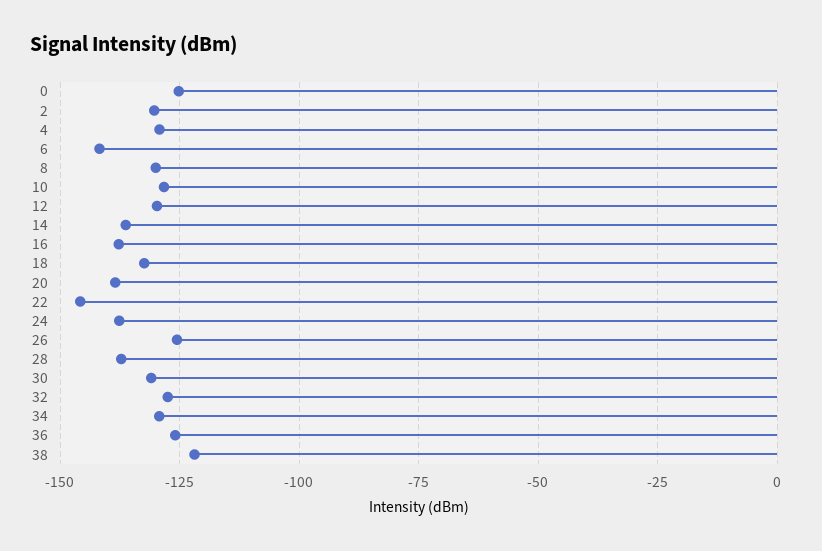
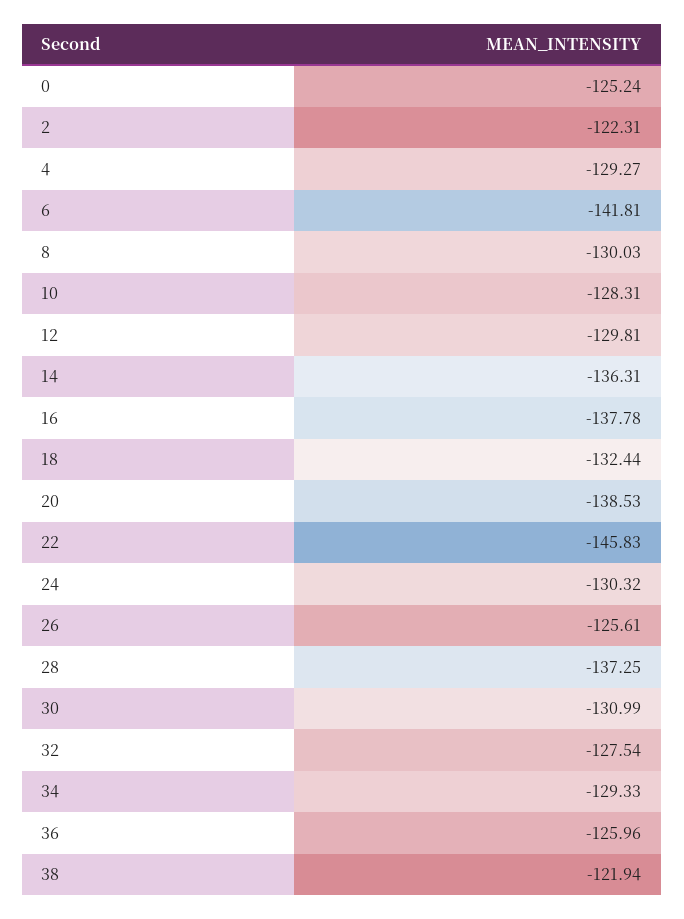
2: -130 -> -122.31
24: -137.5 -> -130.32

